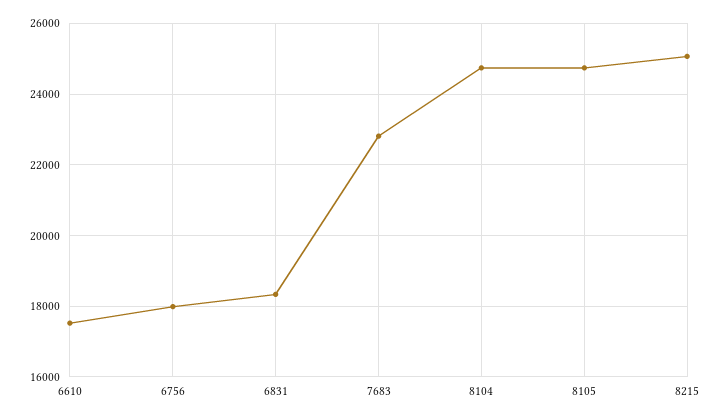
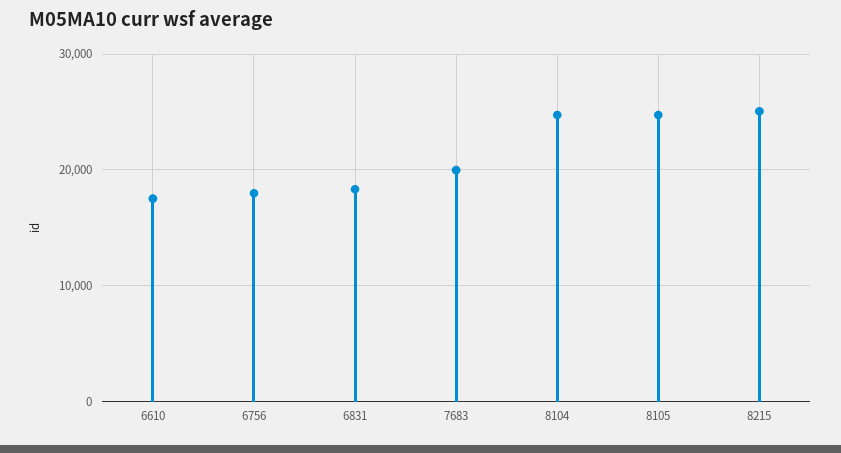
7683: 22800 -> 20000

